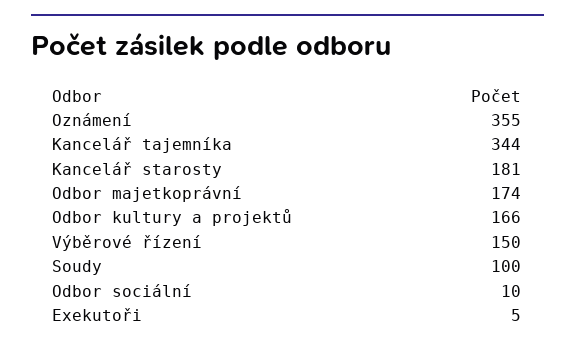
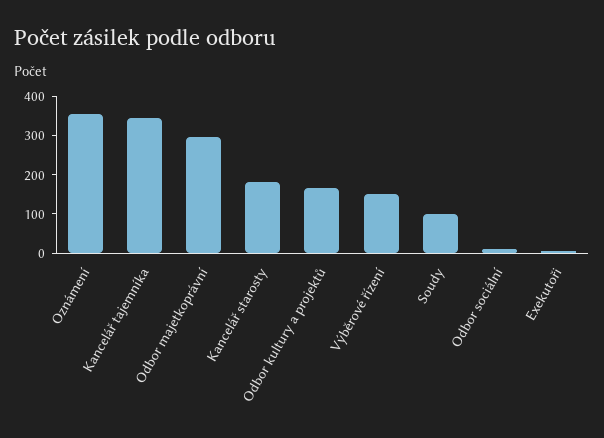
Odbor majetkoprávní: 174 -> 300

